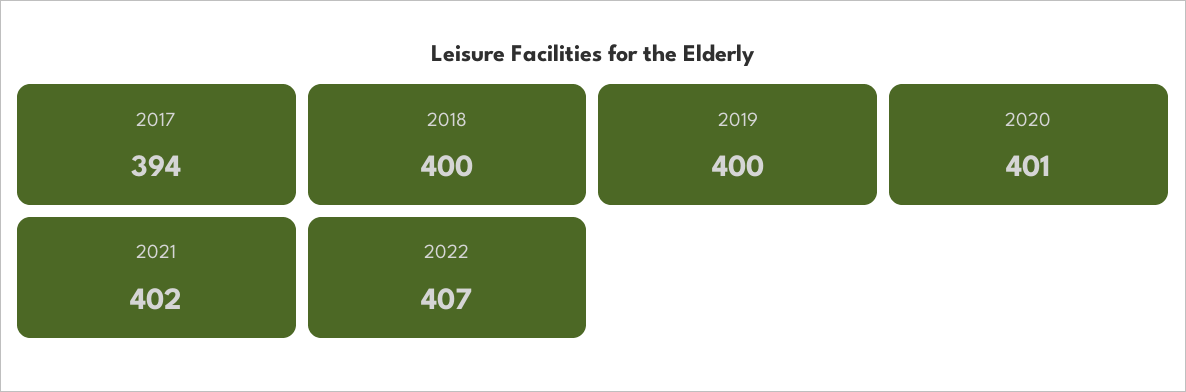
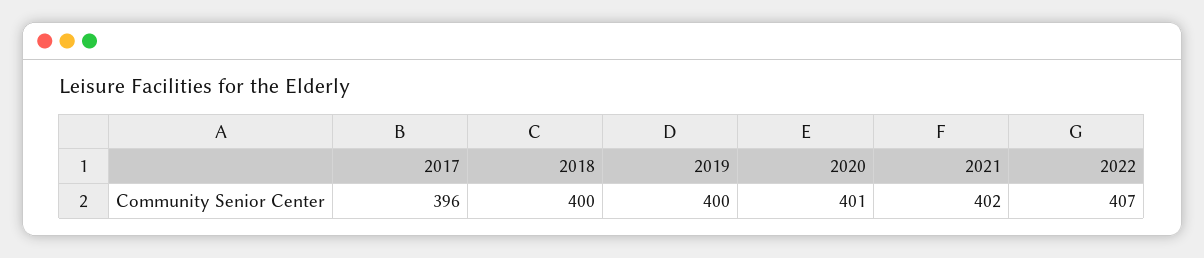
2017: 394 -> 396

